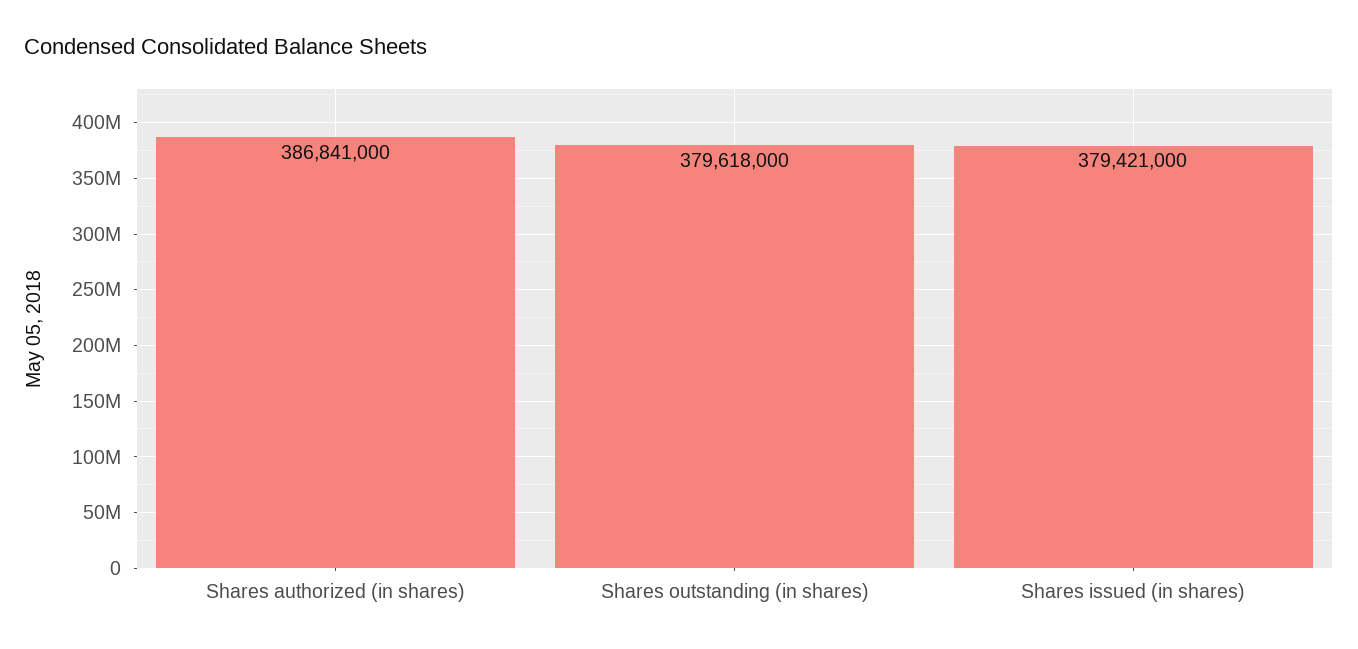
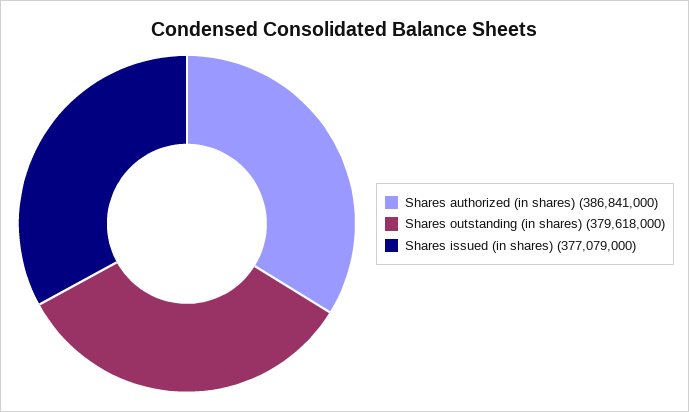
Shares issued (in shares): 379421000 -> 377079000

